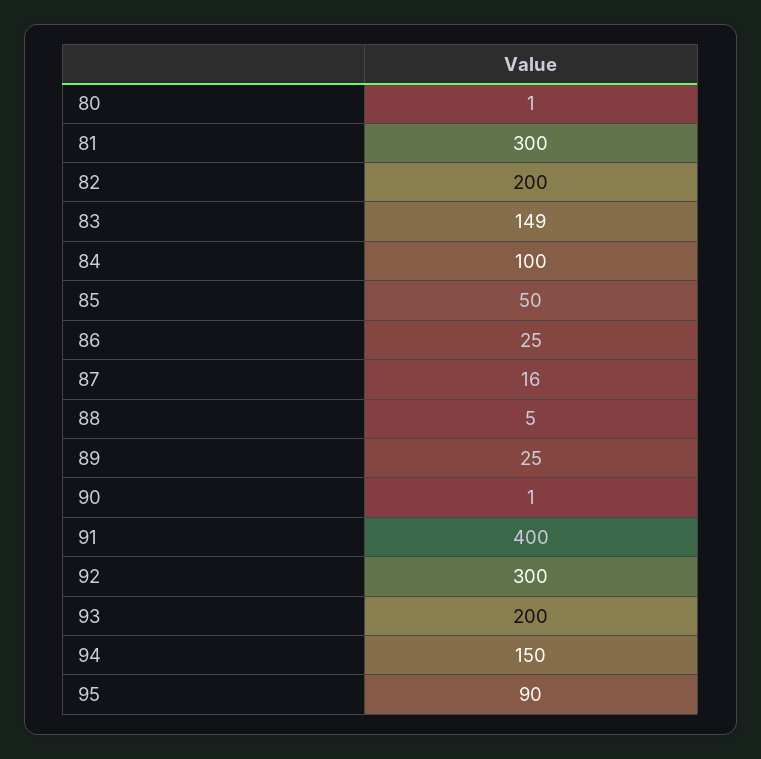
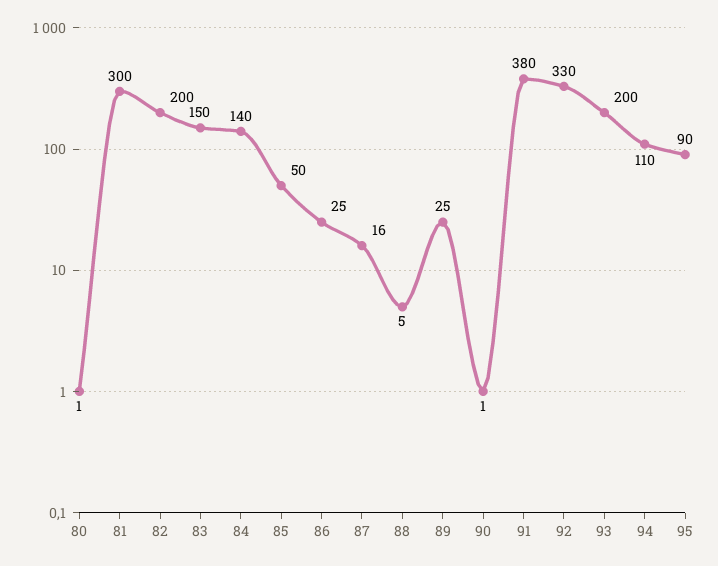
83: 149 -> 150
84: 100 -> 140
91: 400 -> 380
92: 300 -> 330
94: 150 -> 110

